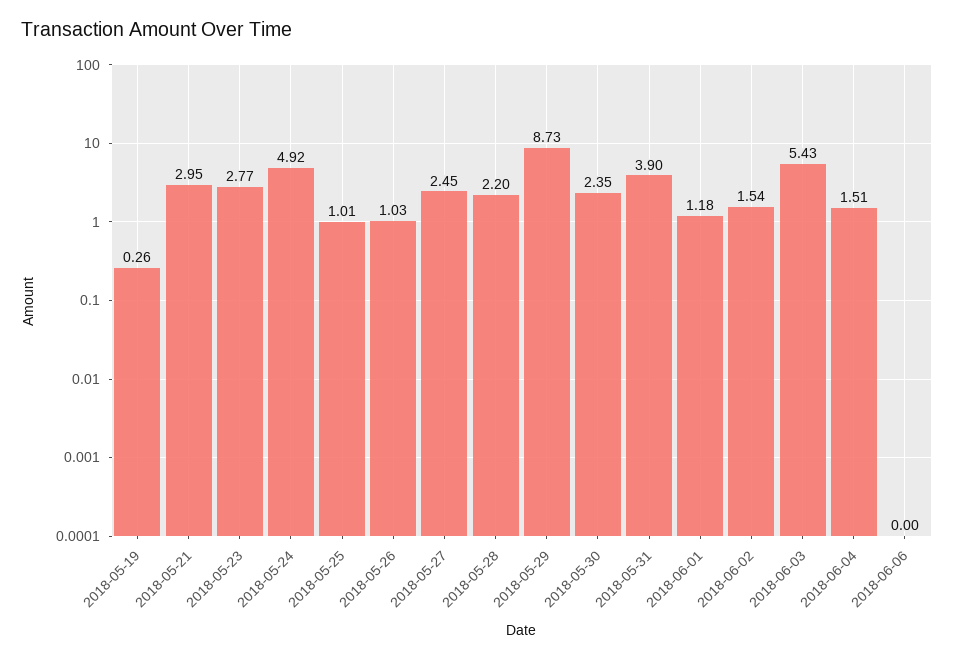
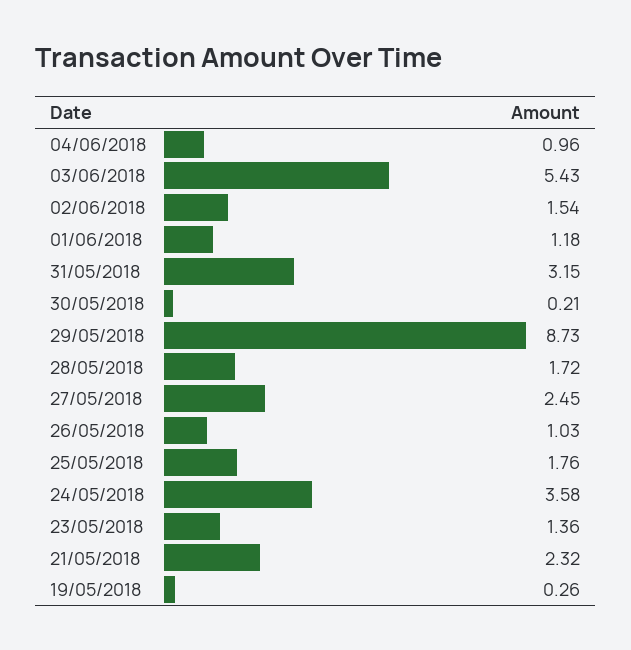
2018-05-21: 2.95 -> 2.32
2018-05-23: 2.77 -> 1.36
2018-05-24: 4.92 -> 3.58
2018-05-25: 1.01 -> 1.76
2018-05-28: 2.2 -> 1.72
2018-05-30: 2.35 -> 0.21
2018-05-31: 3.9 -> 3.15
2018-06-04: 1.51 -> 0.96
2018-06-06: 0 -> none

